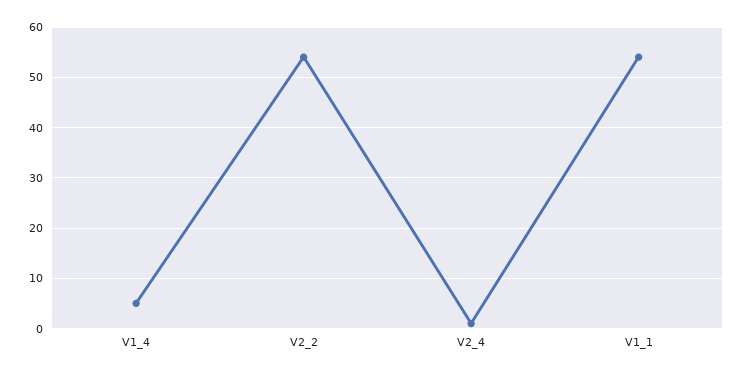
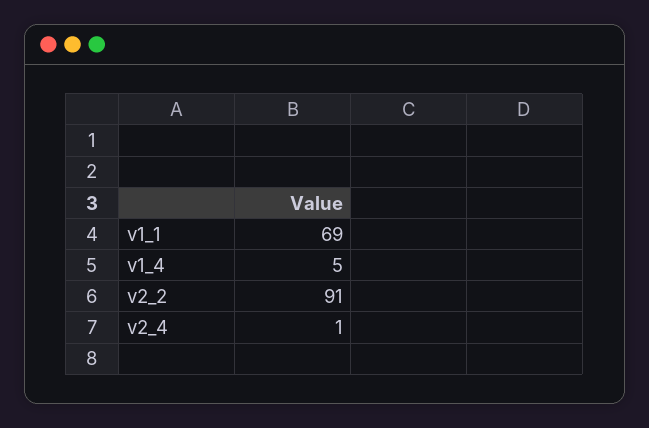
V2_2: 55 -> 91
V1_1: 55 -> 69

